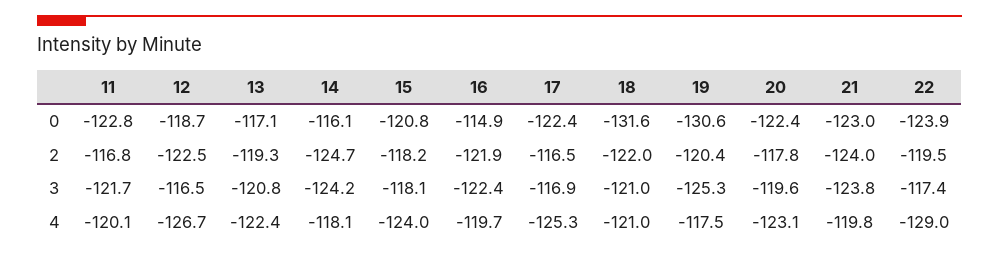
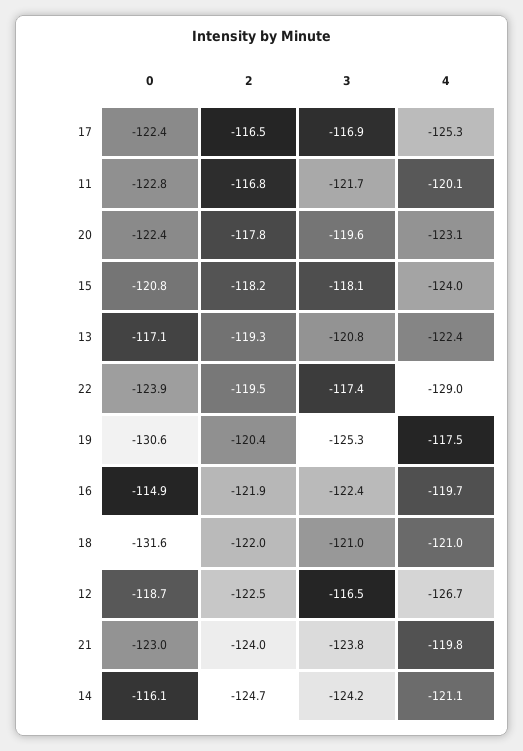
14, 4: -118.1 -> -121.1

